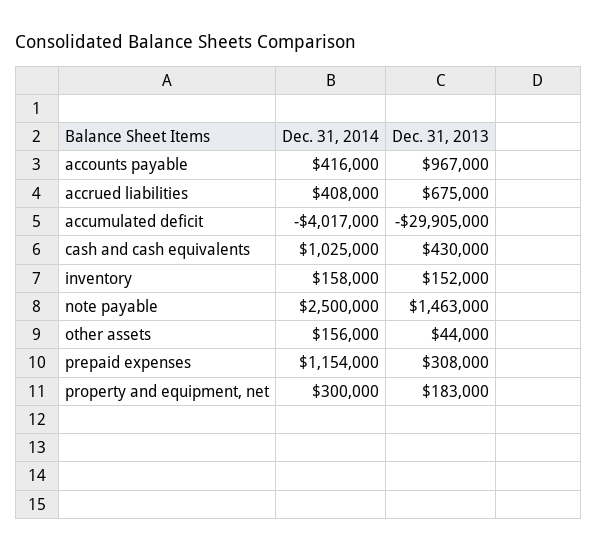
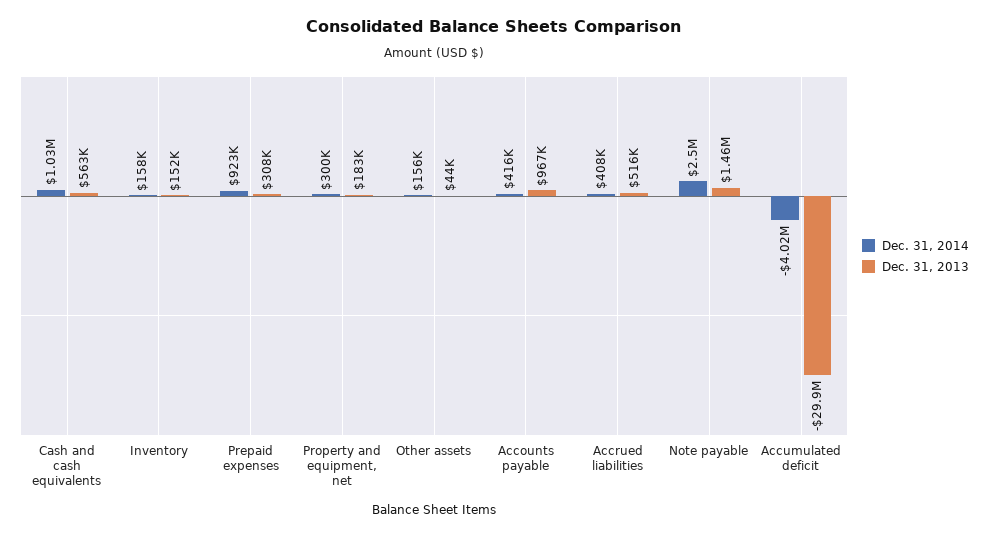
Dec. 31, 2013, accrued liabilities: 675000 -> 516000
Dec. 31, 2013, cash and cash equivalents: 430000 -> 563000
Dec. 31, 2014, prepaid expenses: 1154000 -> 923000

